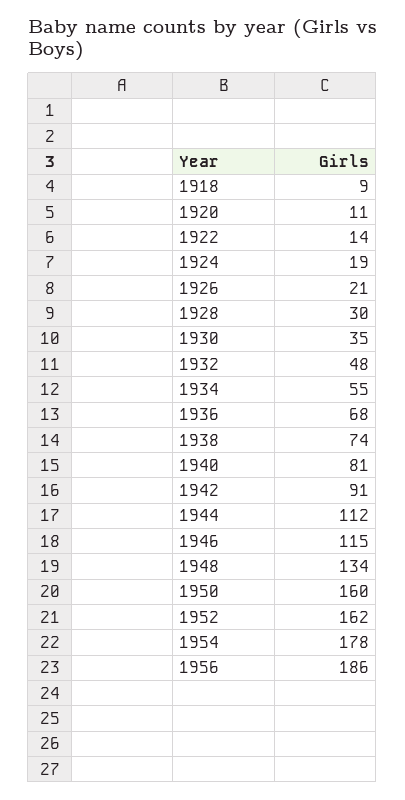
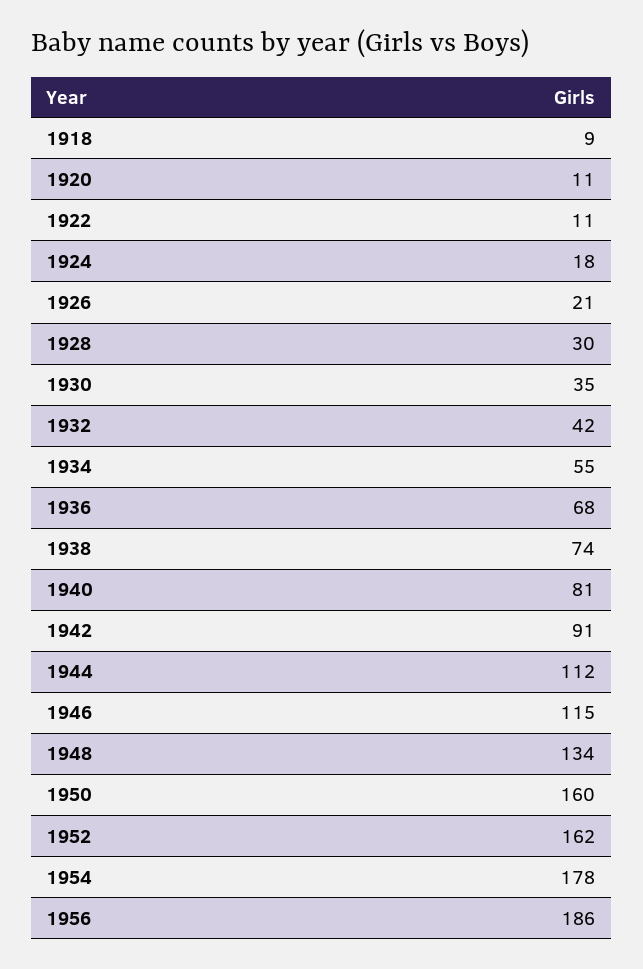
1922: 14 -> 11
1924: 19 -> 18
1932: 48 -> 42

